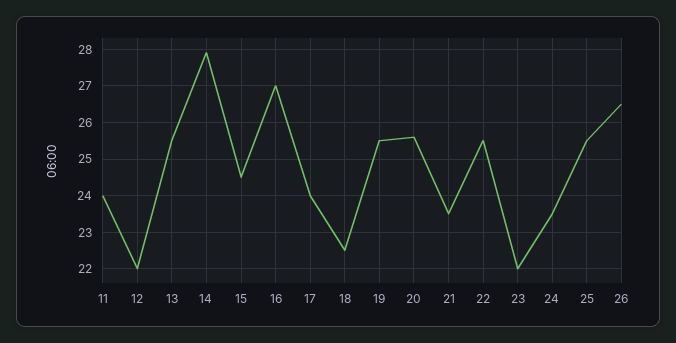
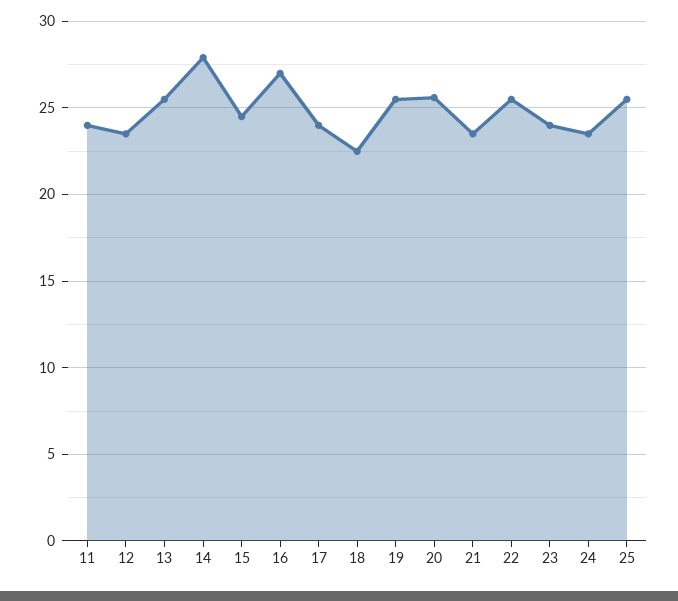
12: 22 -> 23.5
23: 22 -> 24
26: 26.5 -> none

